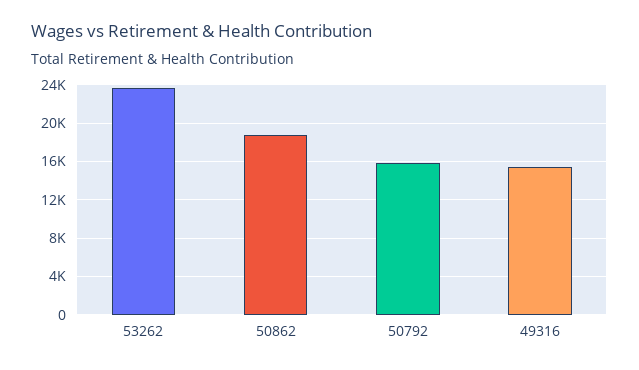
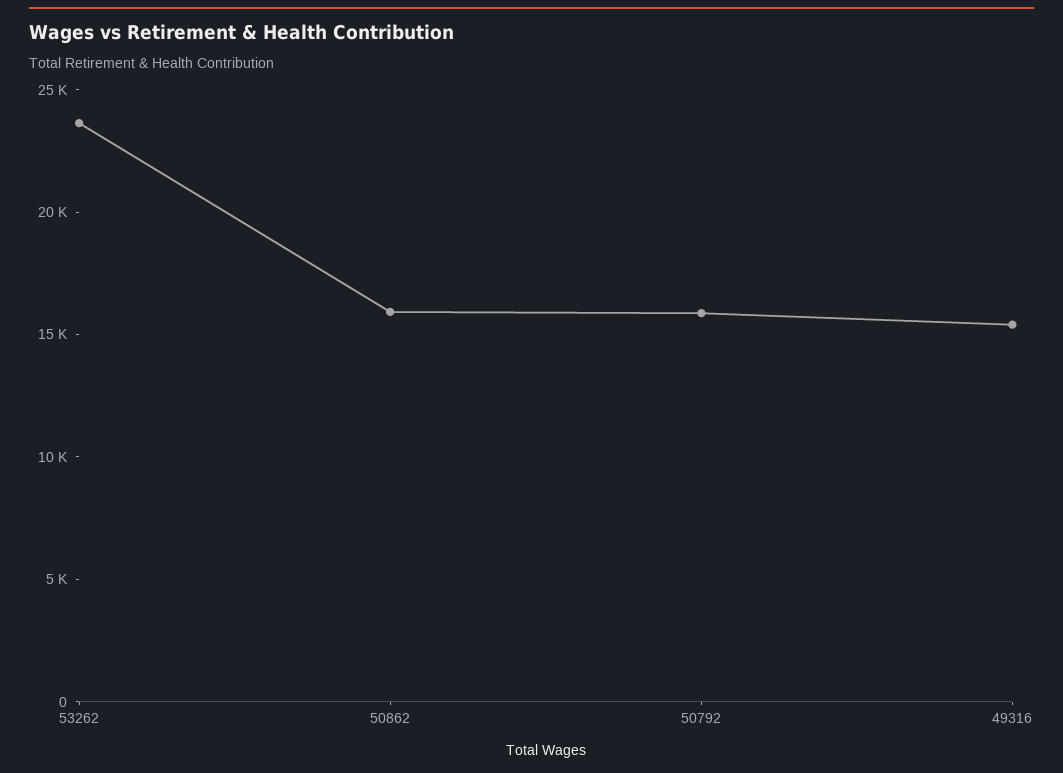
50862: 19000 -> 16000

